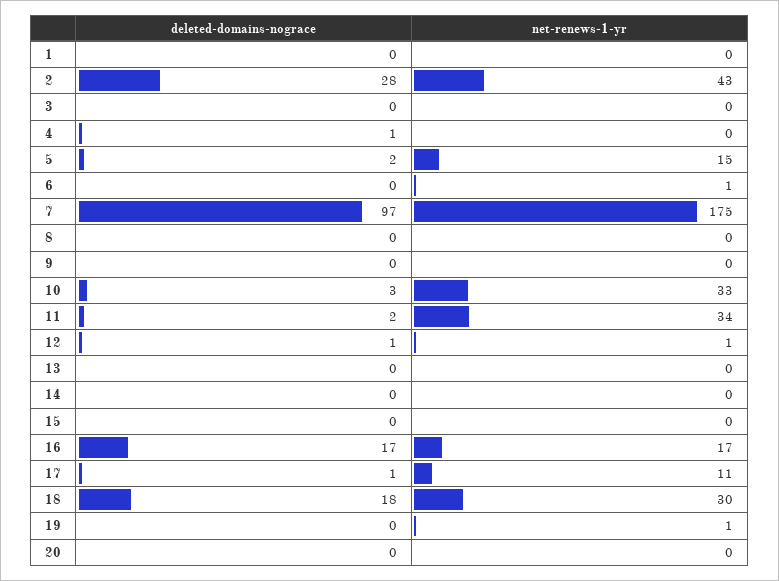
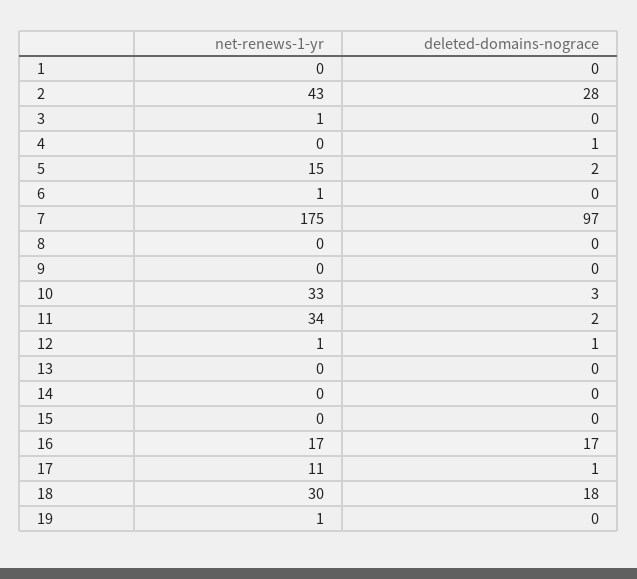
net-renews-1-yr, 3: 0 -> 1
deleted-domains-nograce, 20: 0 -> none
net-renews-1-yr, 20: 0 -> none

